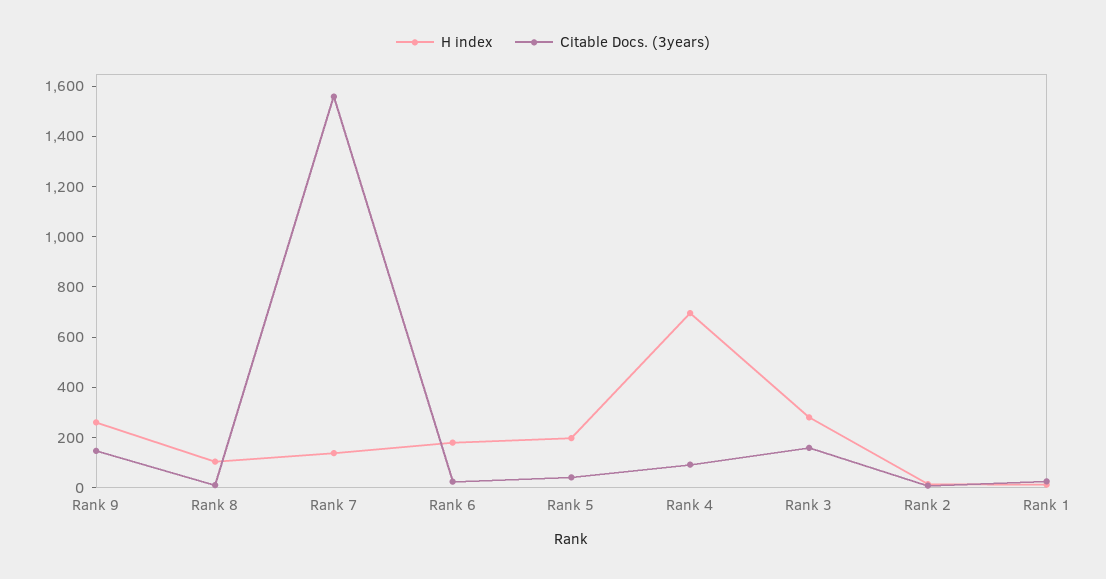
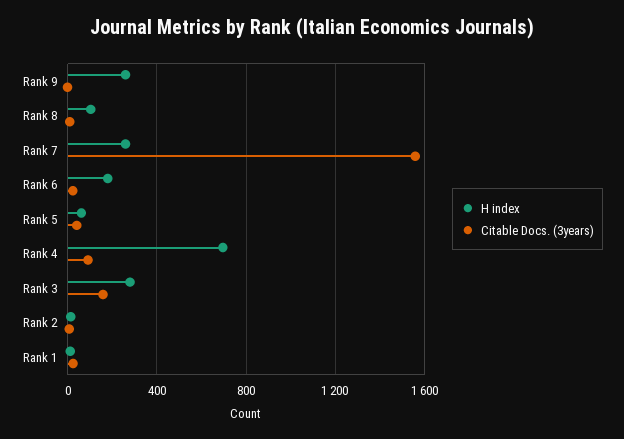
Citable Docs. (3years), Rank 9: 150 -> 0
H index, Rank 7: 150 -> 250
H index, Rank 5: 200 -> 50

